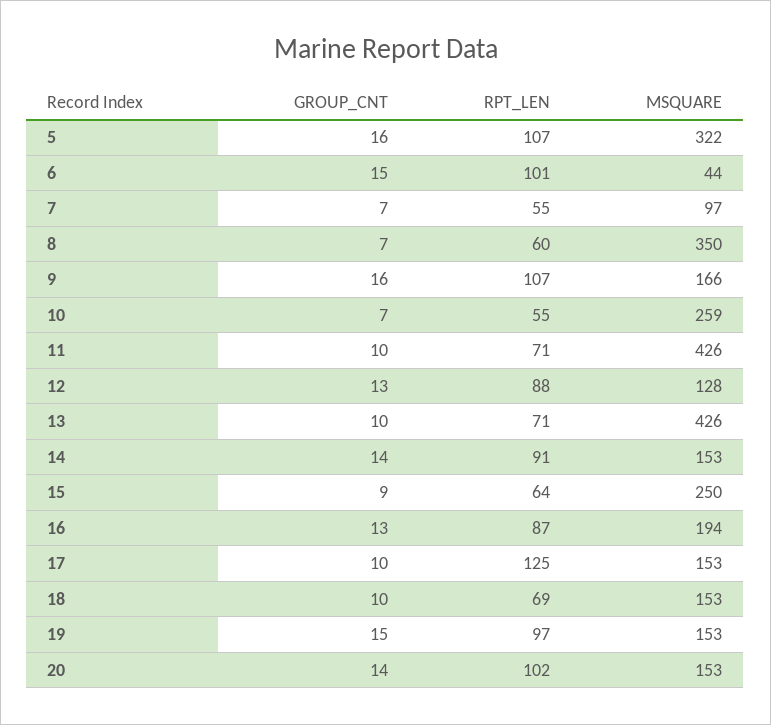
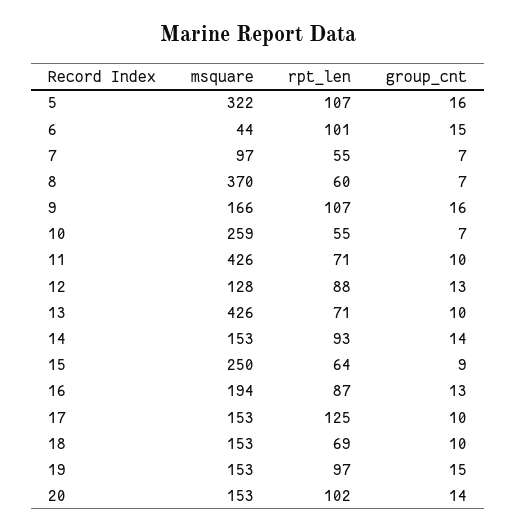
MSQUARE, 8: 350 -> 370
RPT_LEN, 14: 91 -> 93

